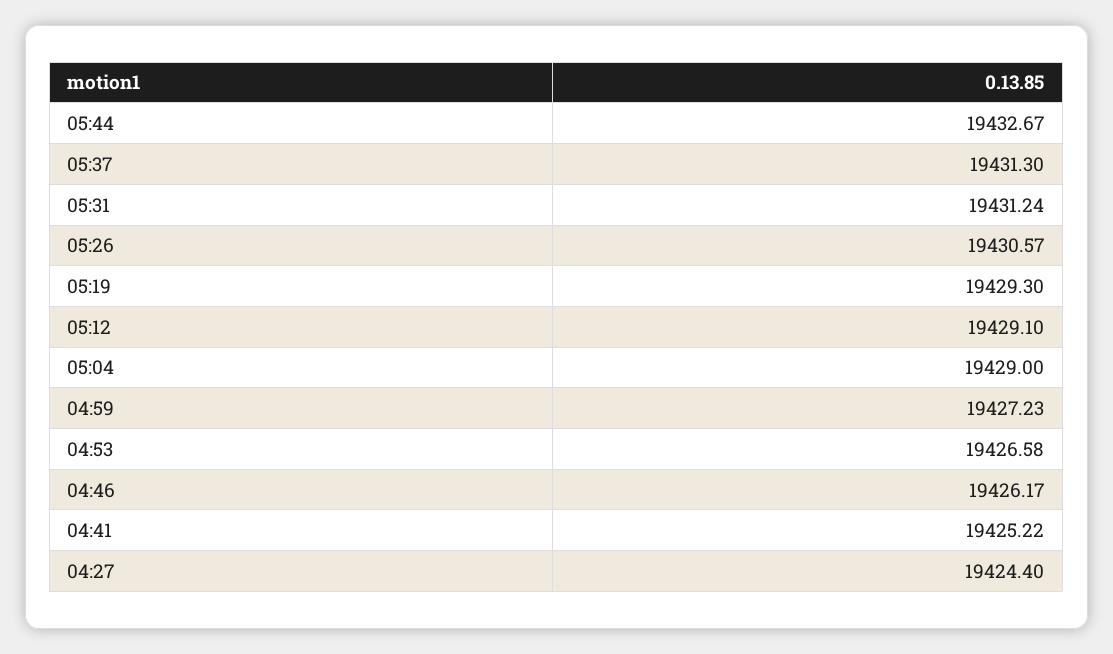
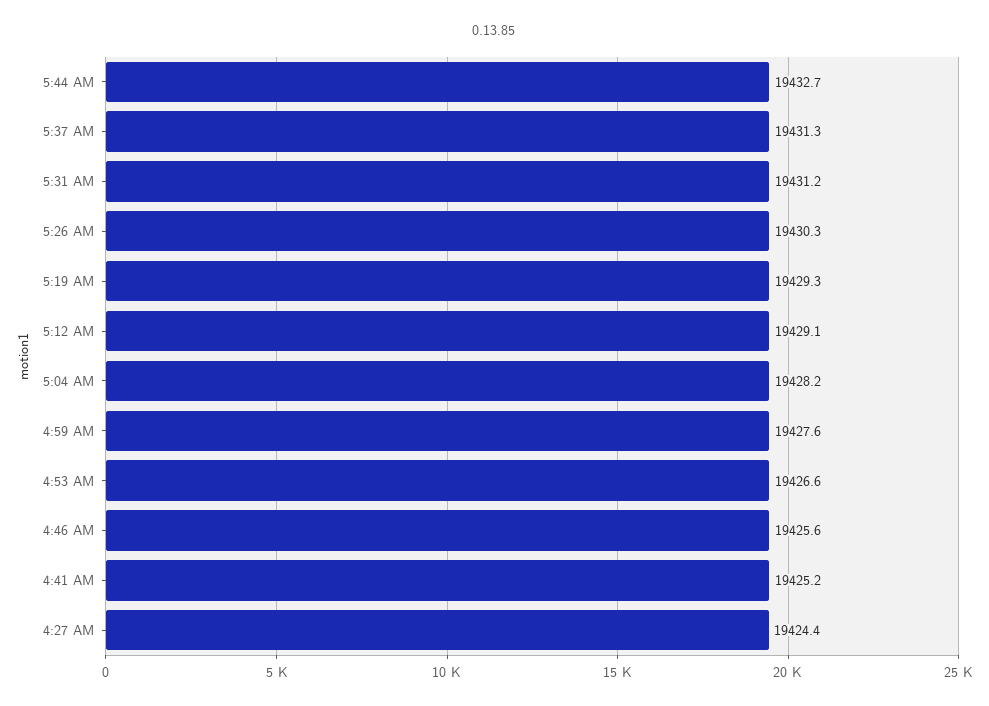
05:26: 19430.57 -> 19430.3
05:04: 19429 -> 19428.2
04:59: 19427.23 -> 19427.6
04:46: 19426.17 -> 19425.6

